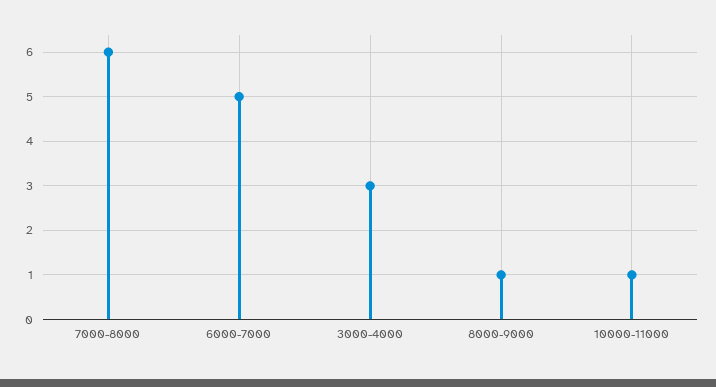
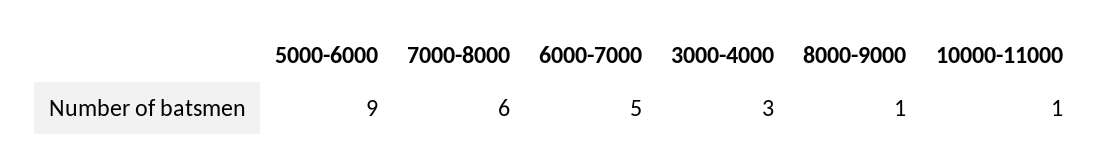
5000-6000: none -> 9

